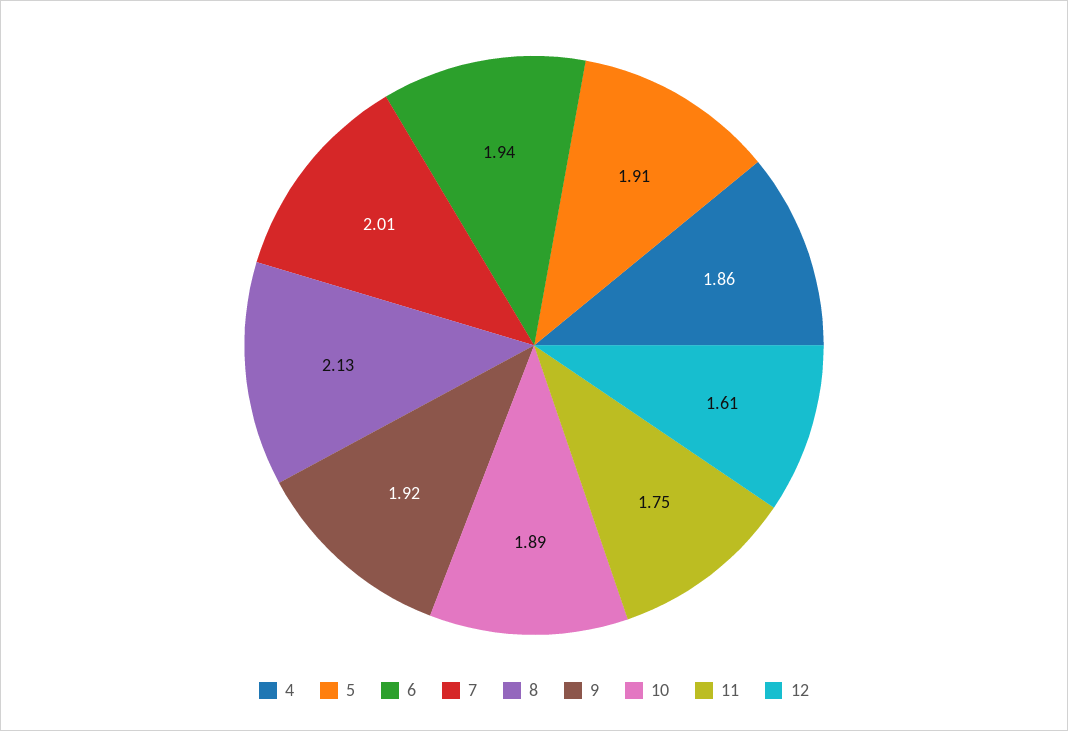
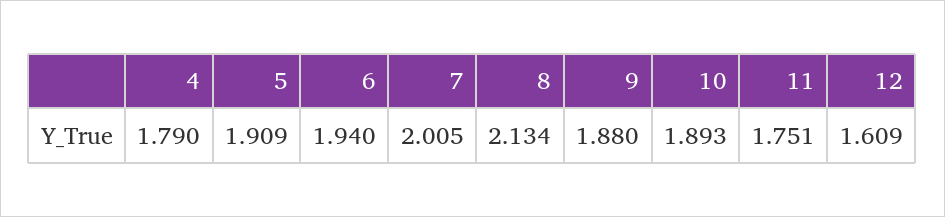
4: 1.86 -> 1.79
9: 1.92 -> 1.88

